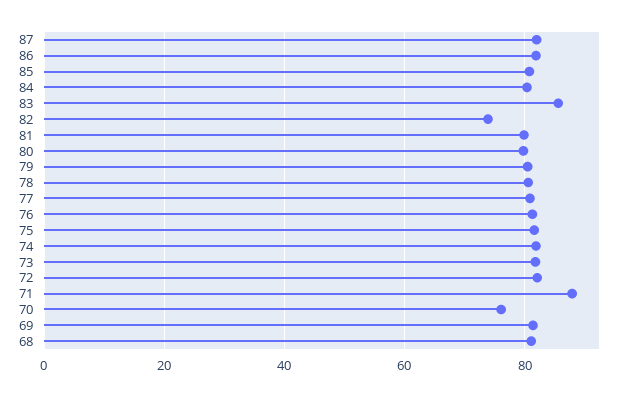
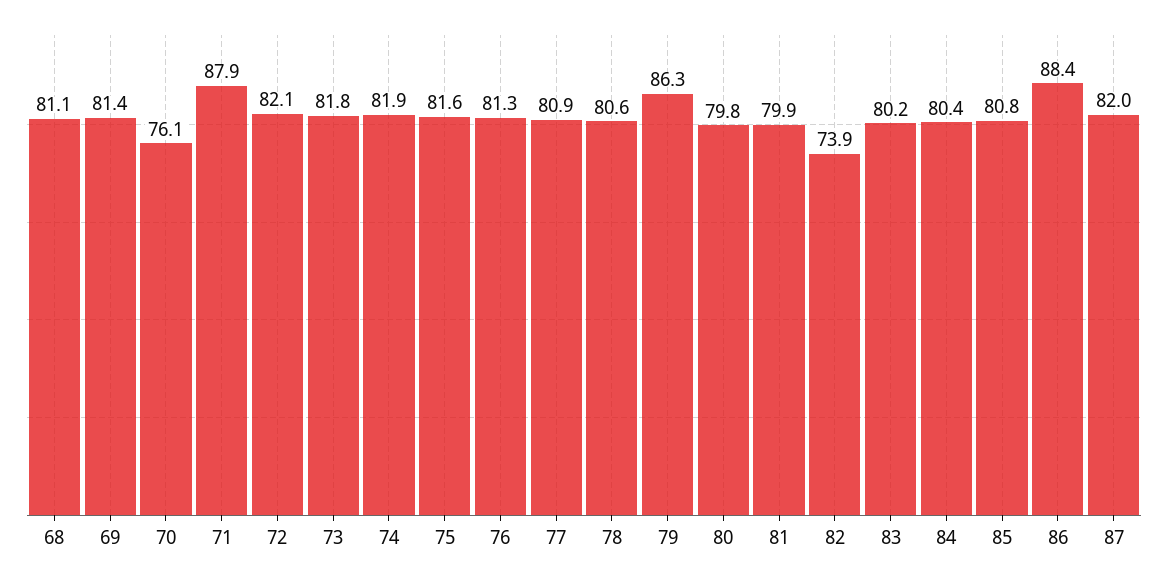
86: 82 -> 88.4
83: 86 -> 80.2
79: 80 -> 86.3

